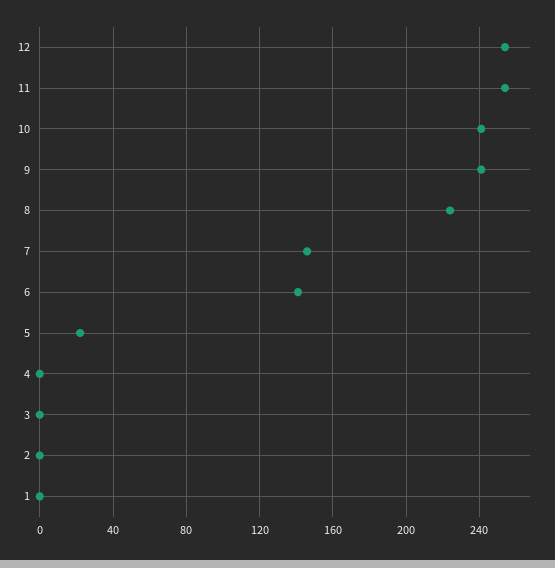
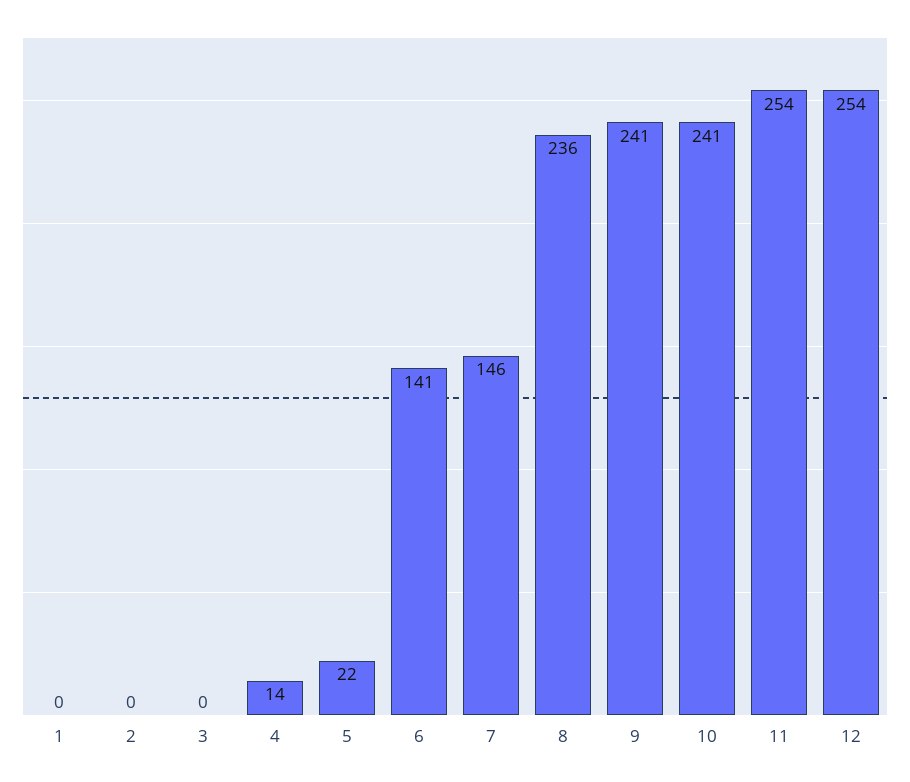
8: 225 -> 236
4: 0 -> 14

